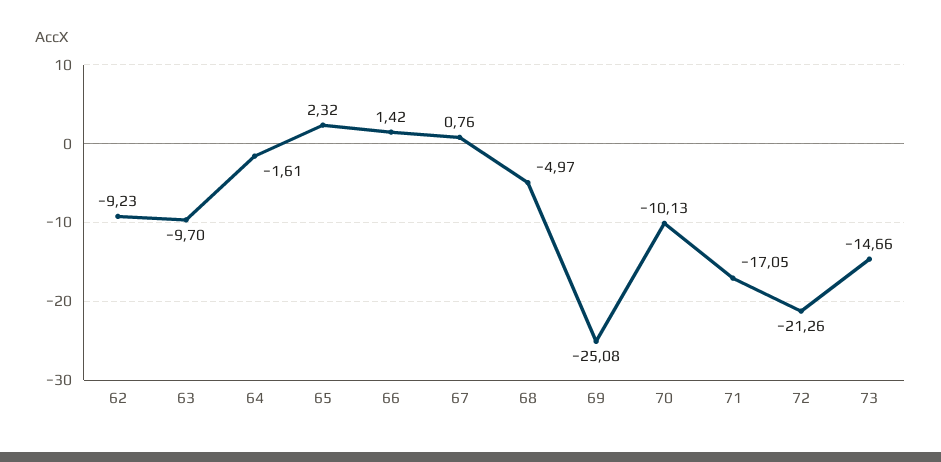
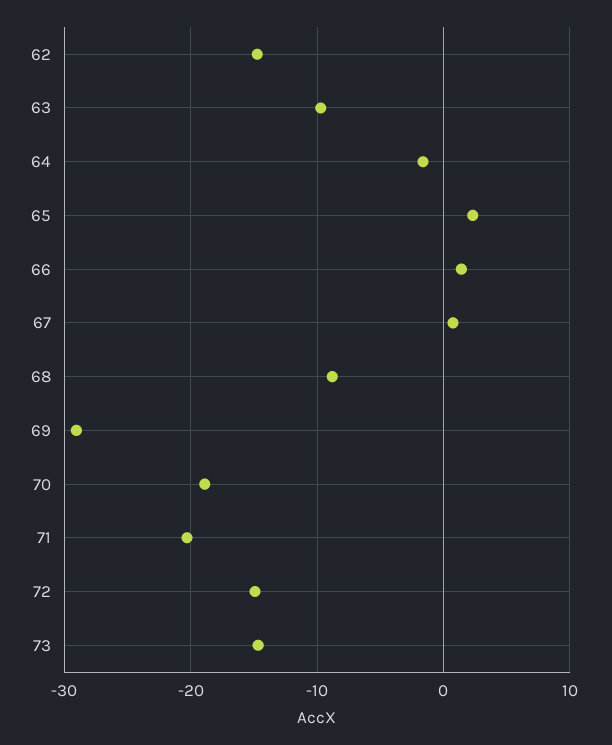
62: -9.23 -> -15
68: -4.97 -> -9
69: -25.08 -> -29
70: -10.13 -> -19
71: -17.05 -> -20
72: -21.26 -> -15

